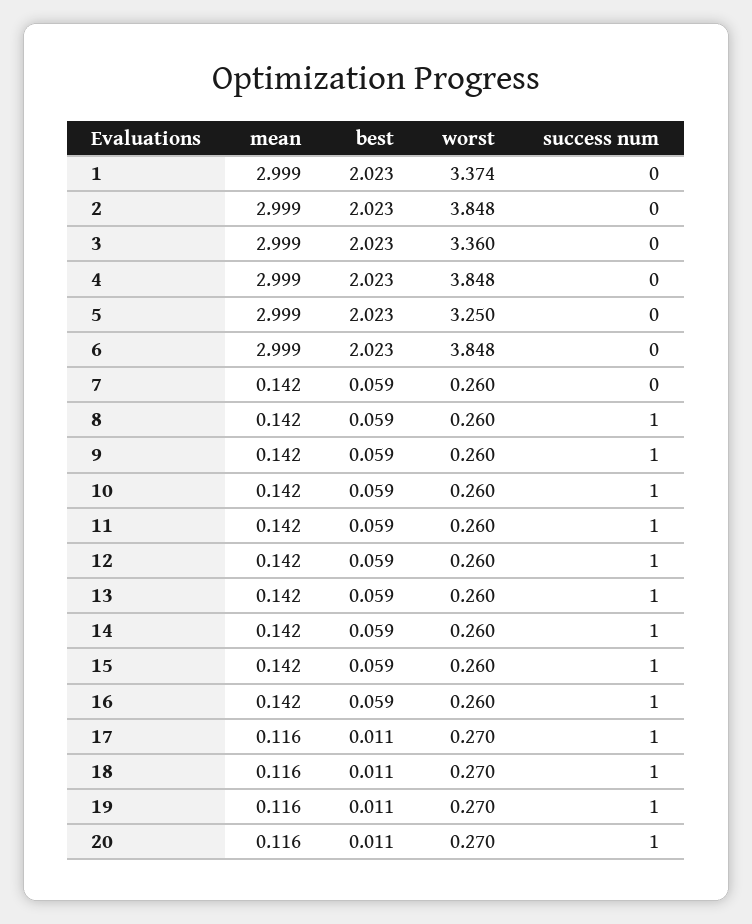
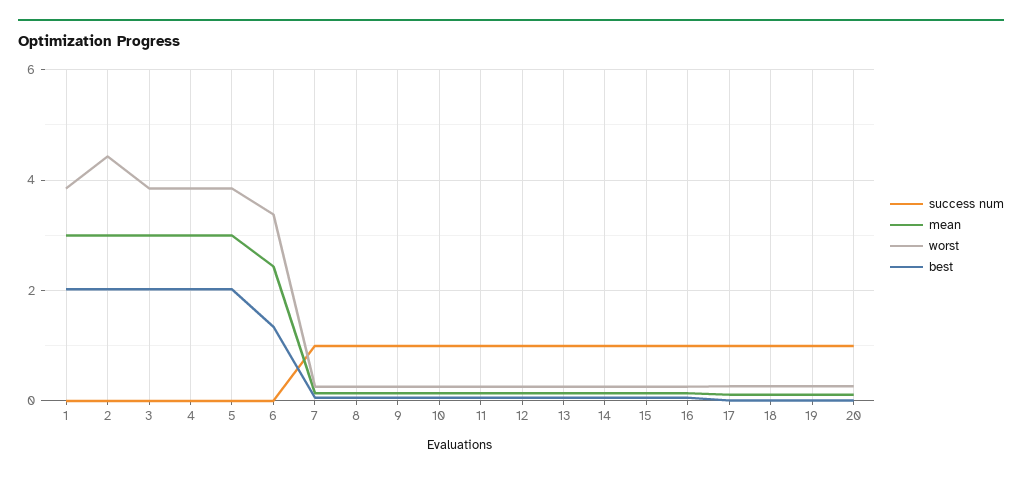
worst, 1: 3.374 -> 3.8
worst, 2: 3.848 -> 4.4
worst, 3: 3.36 -> 3.8
worst, 5: 3.25 -> 3.8
mean, 6: 2.999 -> 2.4
best, 6: 2.023 -> 1.4
worst, 6: 3.848 -> 3.4
success num, 7: 0 -> 1

